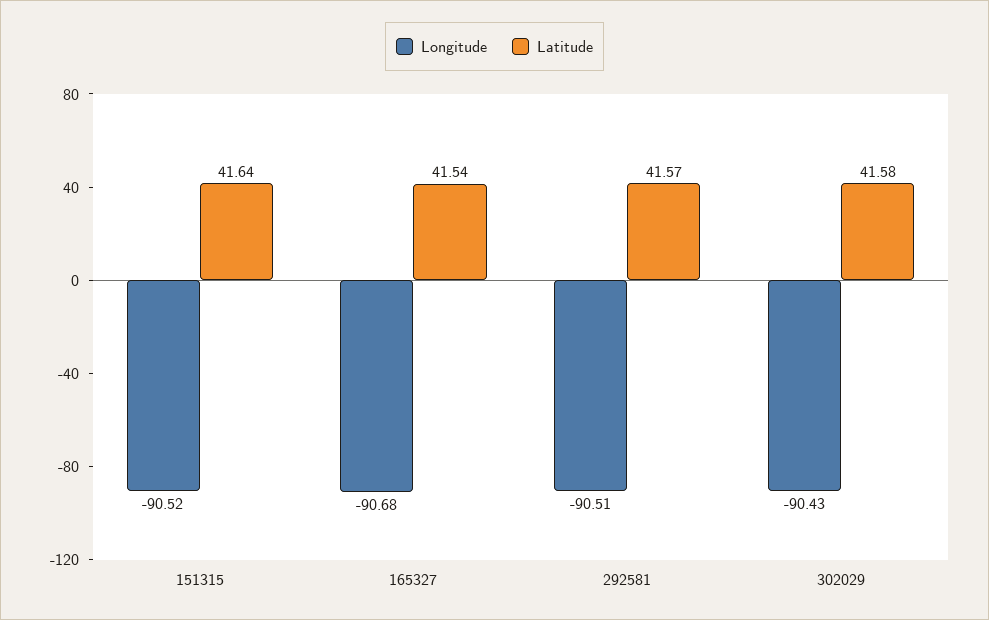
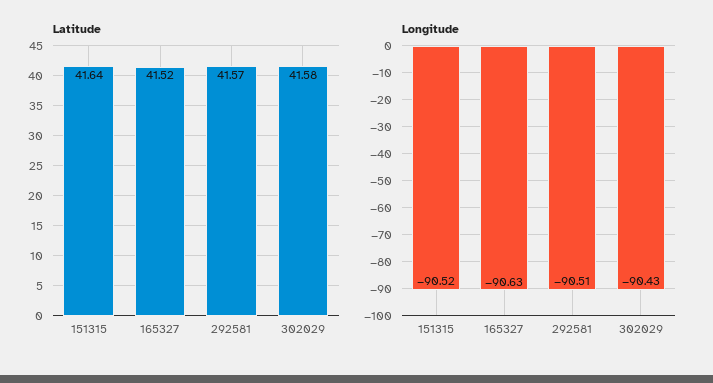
Longitude, 165327: -90.68 -> -90.63
Latitude, 165327: 41.54 -> 41.52

